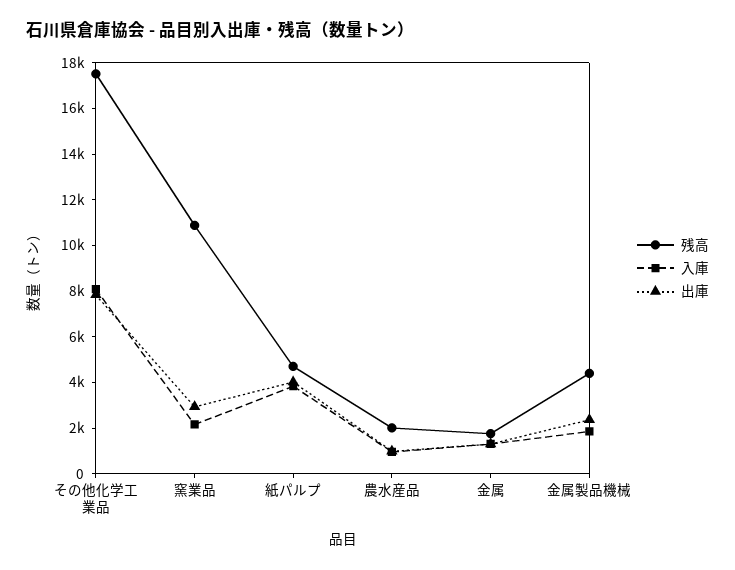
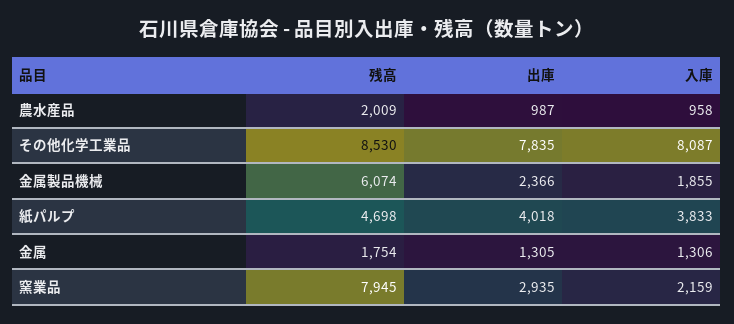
残高, その他化学工業品: 17500 -> 8530
残高, 窯業品: 11000 -> 7945
残高, 金属製品機械: 4500 -> 6074

